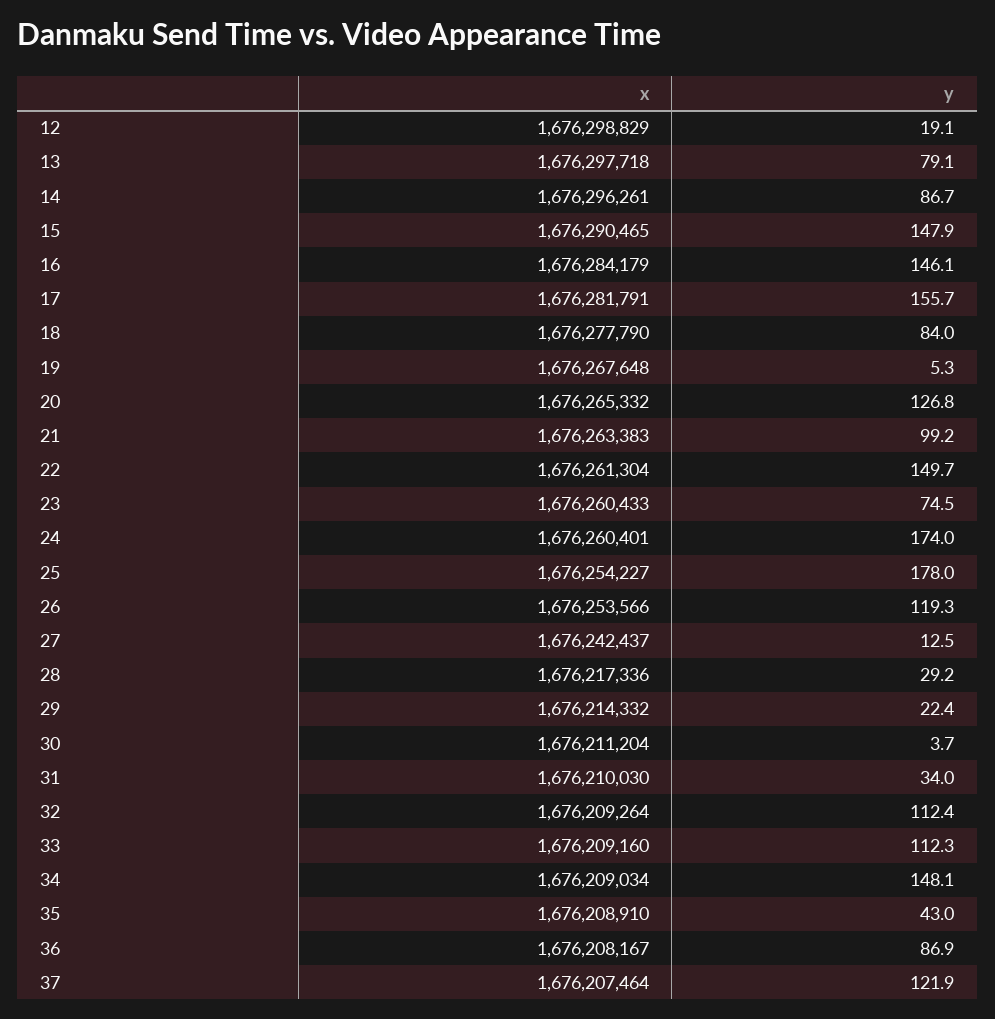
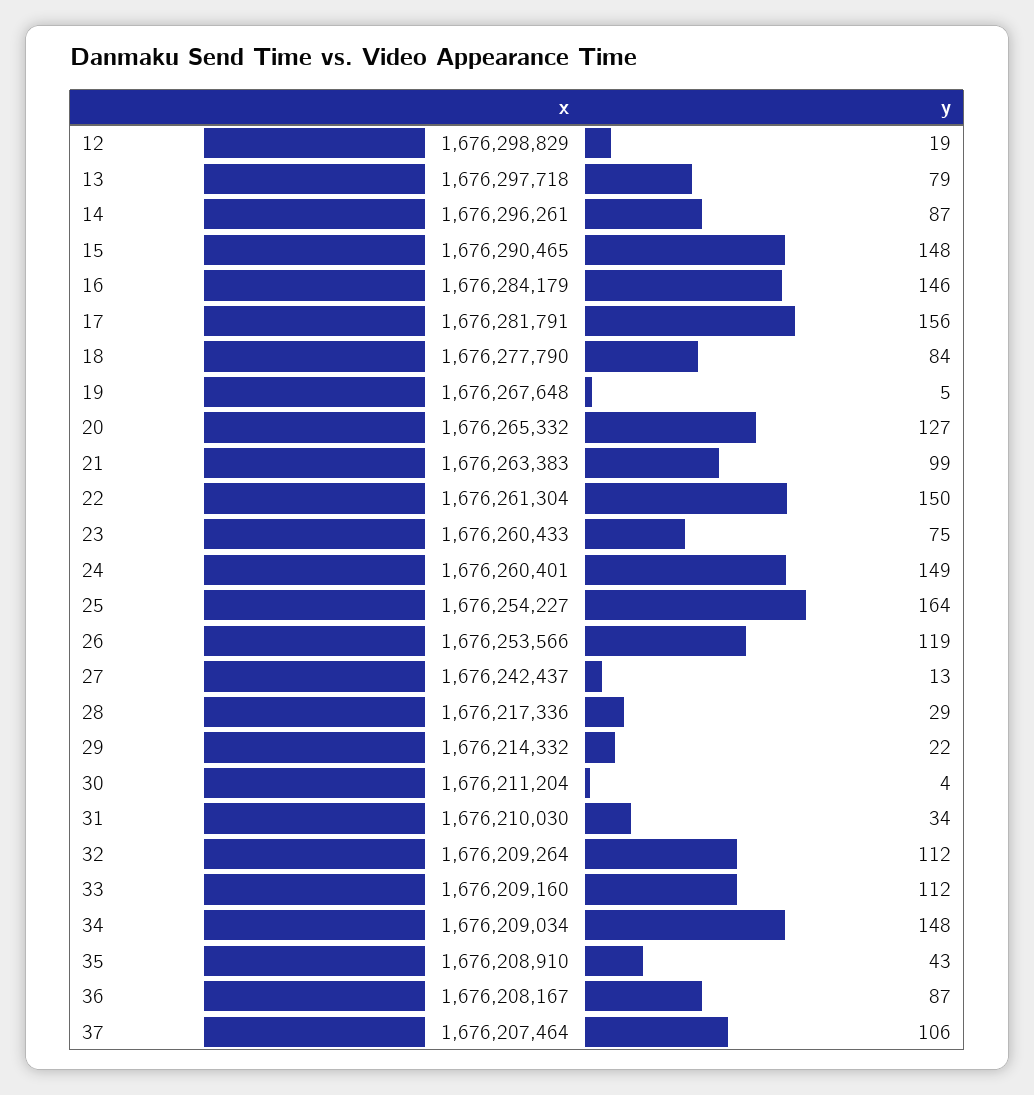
y, 24: 174 -> 149
y, 25: 178 -> 164
y, 37: 121.9 -> 106

